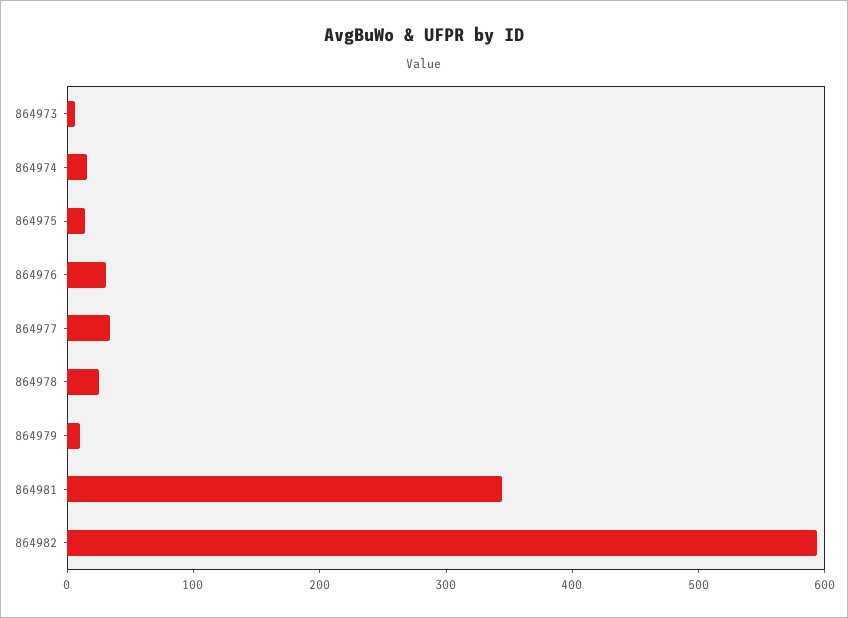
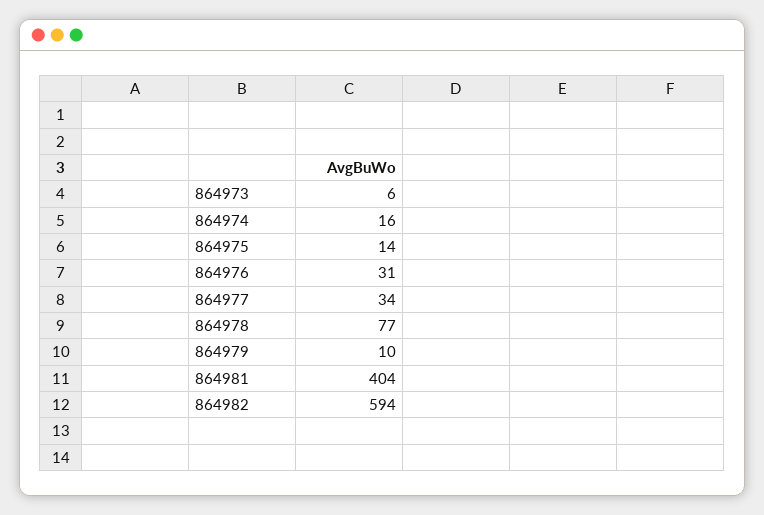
864978: 20 -> 77
864981: 340 -> 404

